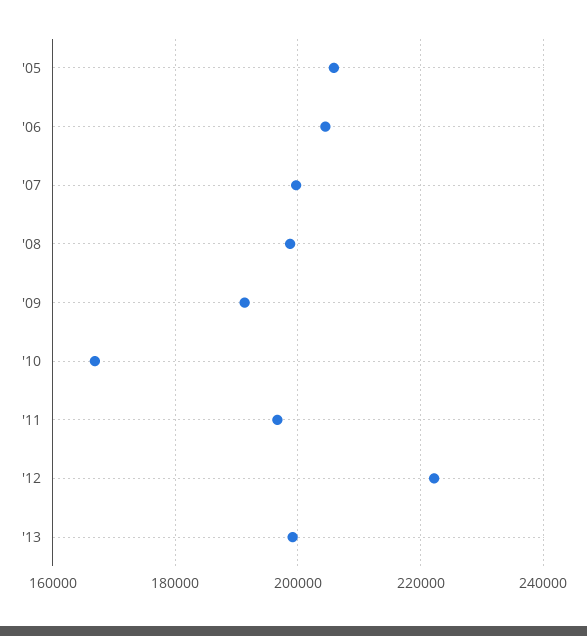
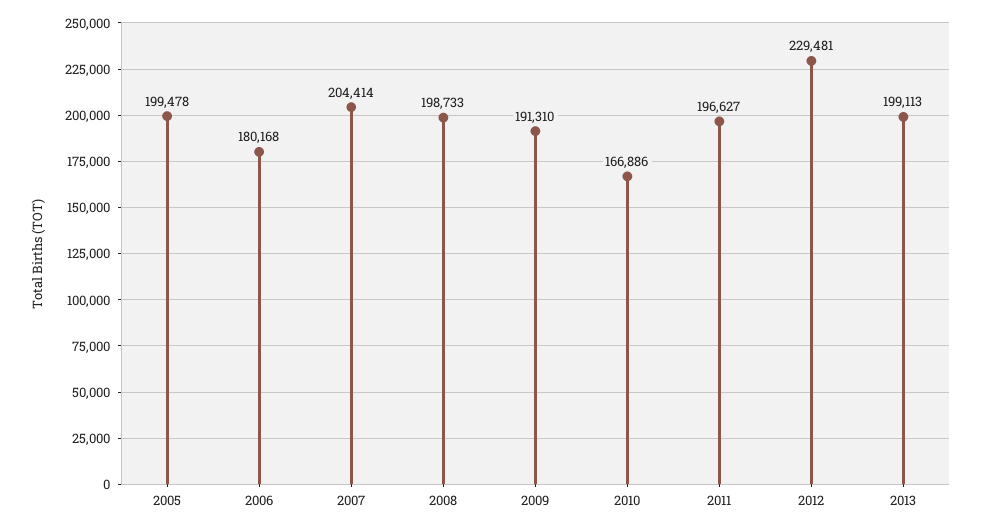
'05: 206000 -> 199478
'06: 204000 -> 180168
'07: 200000 -> 204414
'12: 222000 -> 229481

